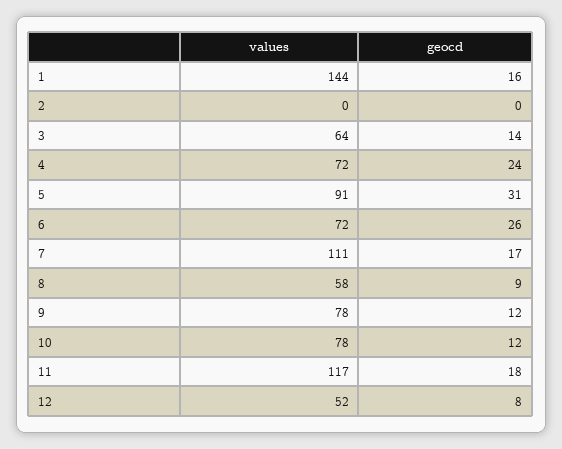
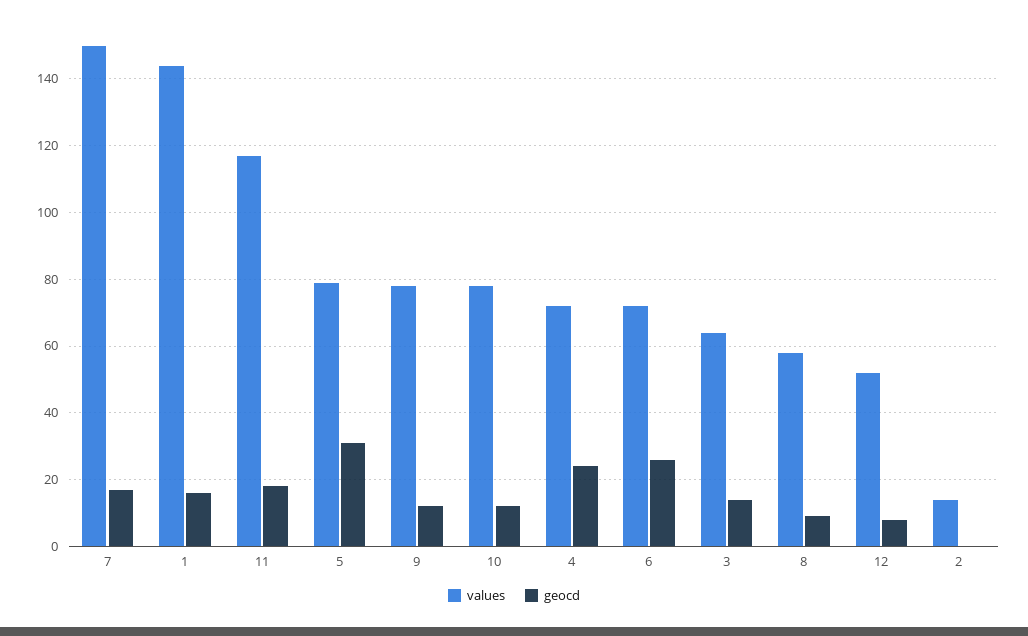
values, 2: 0 -> 15
values, 5: 91 -> 80
values, 7: 111 -> 150

